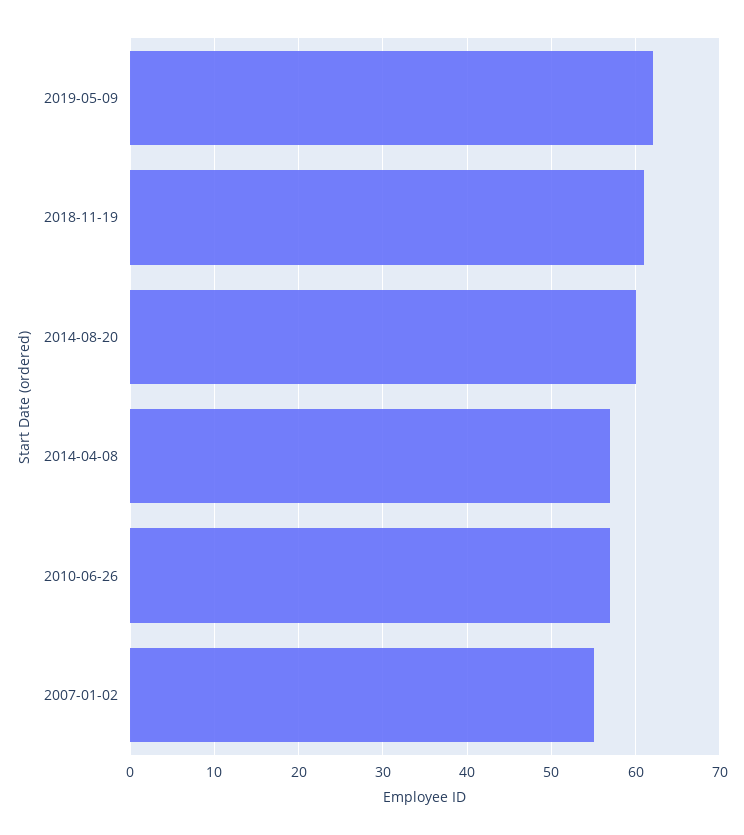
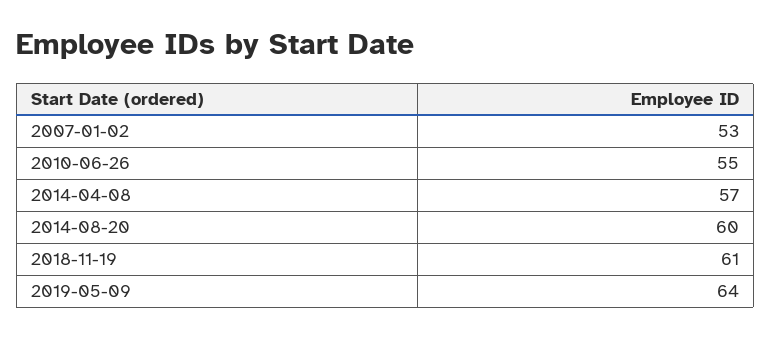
2019-05-09: 62 -> 64
2010-06-26: 57 -> 55
2007-01-02: 55 -> 53

